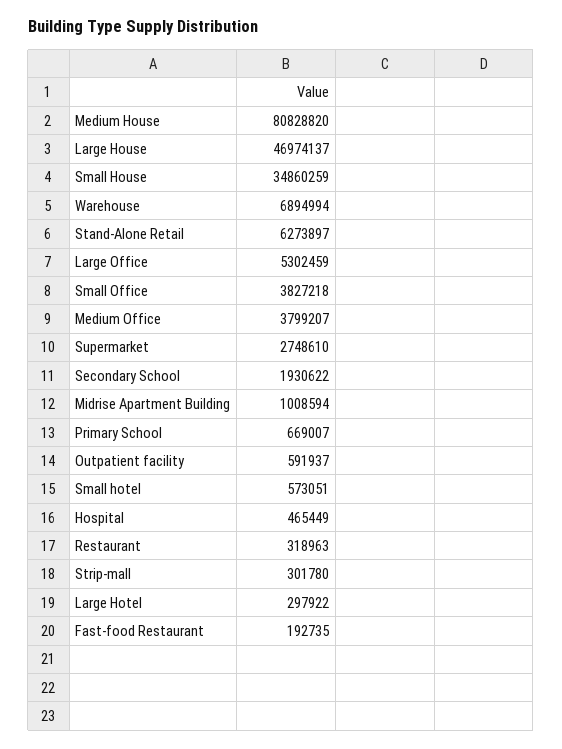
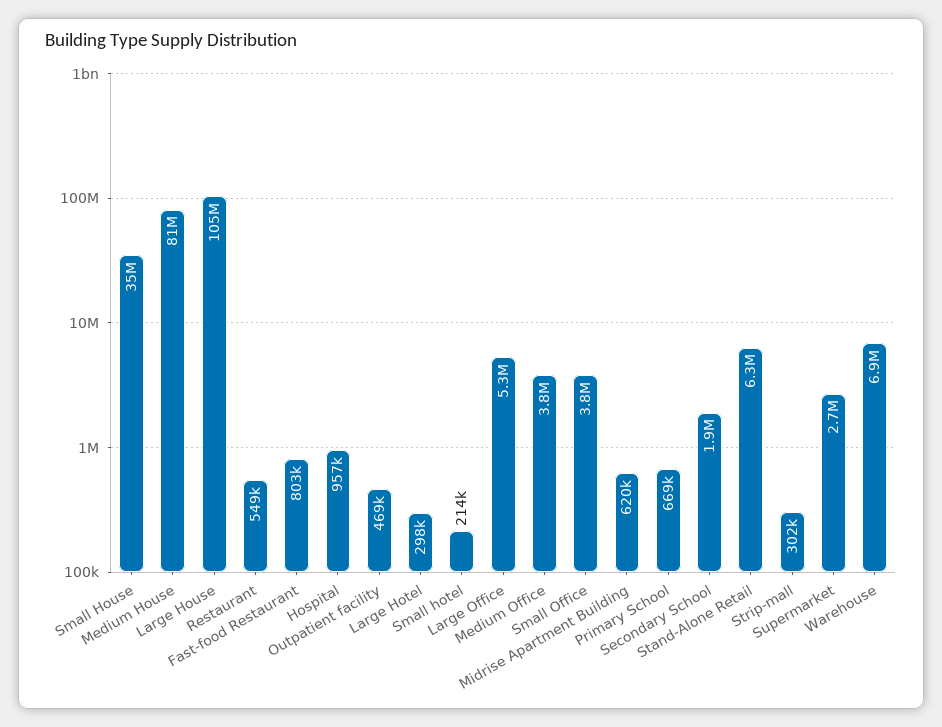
Large House: 46974137 -> 105000000
Midrise Apartment Building: 1008594 -> 620000
Outpatient facility: 591937 -> 469000
Small hotel: 573051 -> 214000
Hospital: 465449 -> 957000
Restaurant: 318963 -> 549000
Fast-food Restaurant: 192735 -> 803000

